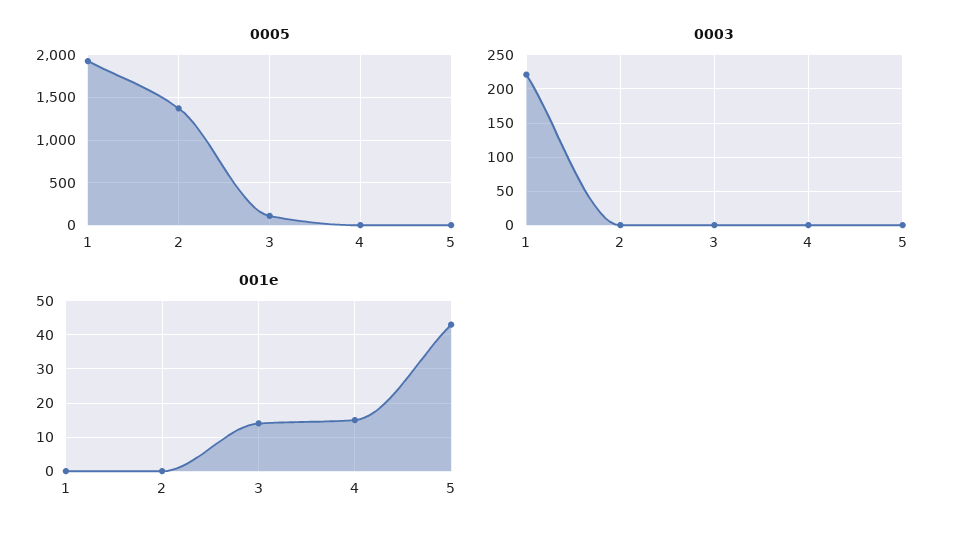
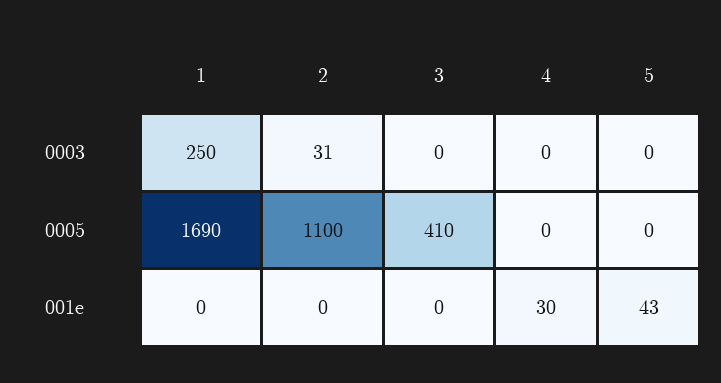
0005, 1: 1900 -> 1690
0005, 2: 1400 -> 1100
0005, 3: 100 -> 410
0003, 1: 220 -> 250
0003, 2: 0 -> 31
001e, 3: 15 -> 0
001e, 4: 15 -> 30

